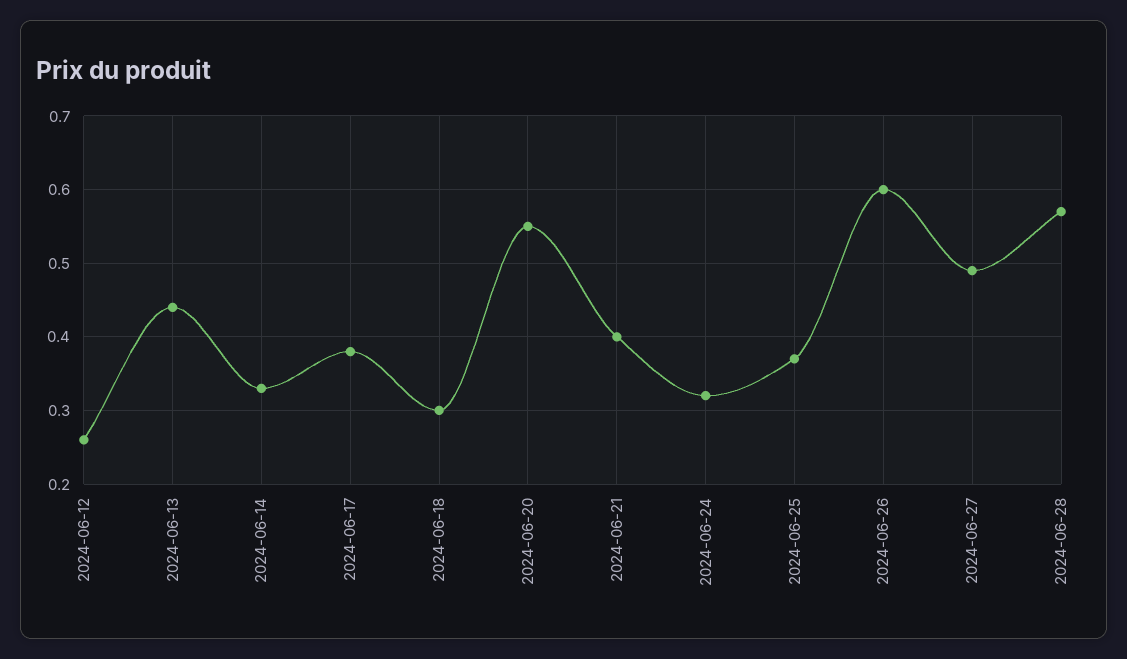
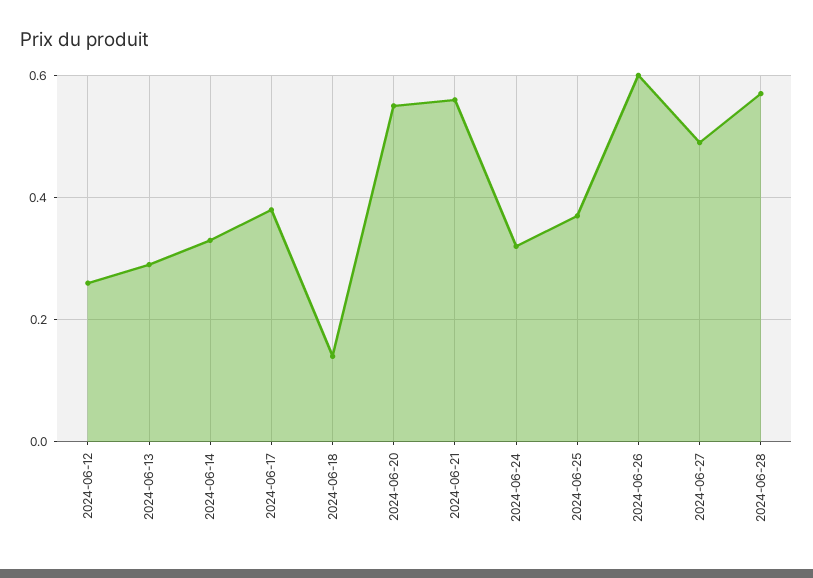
2024-06-13: 0.44 -> 0.3
2024-06-18: 0.3 -> 0.15
2024-06-21: 0.4 -> 0.55

